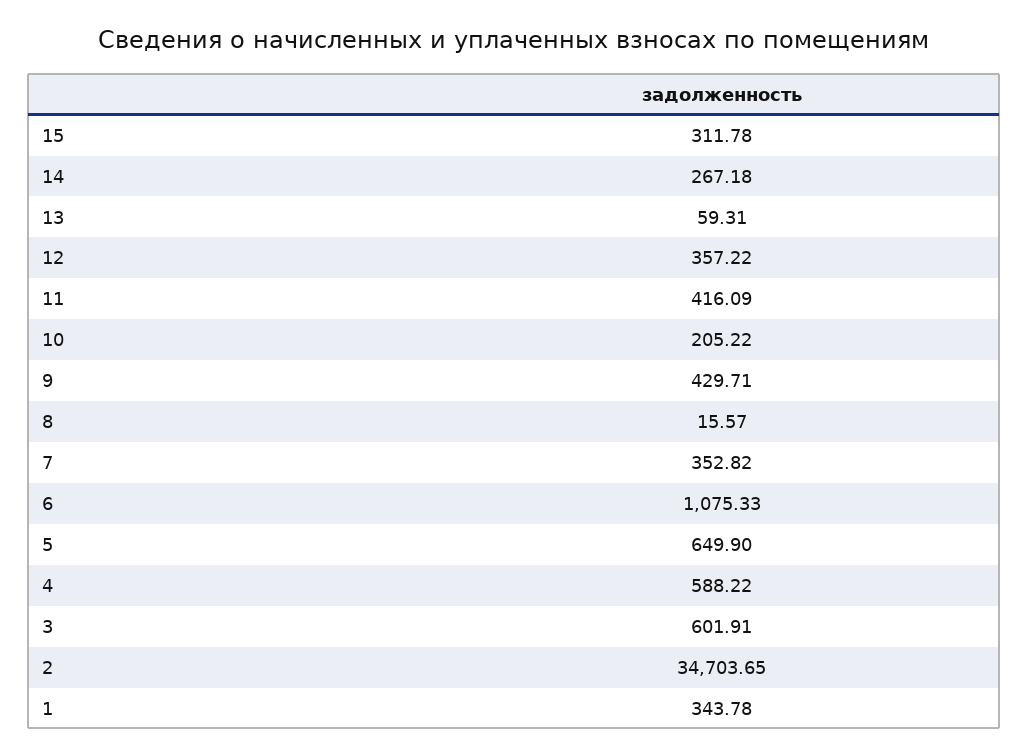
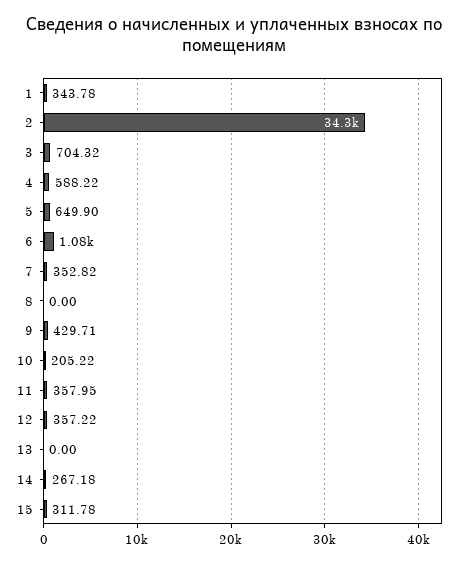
13: 59.31 -> 0
11: 416.09 -> 357.95
8: 15.57 -> 0
3: 601.91 -> 704.32
2: 34703.65 -> 34300

